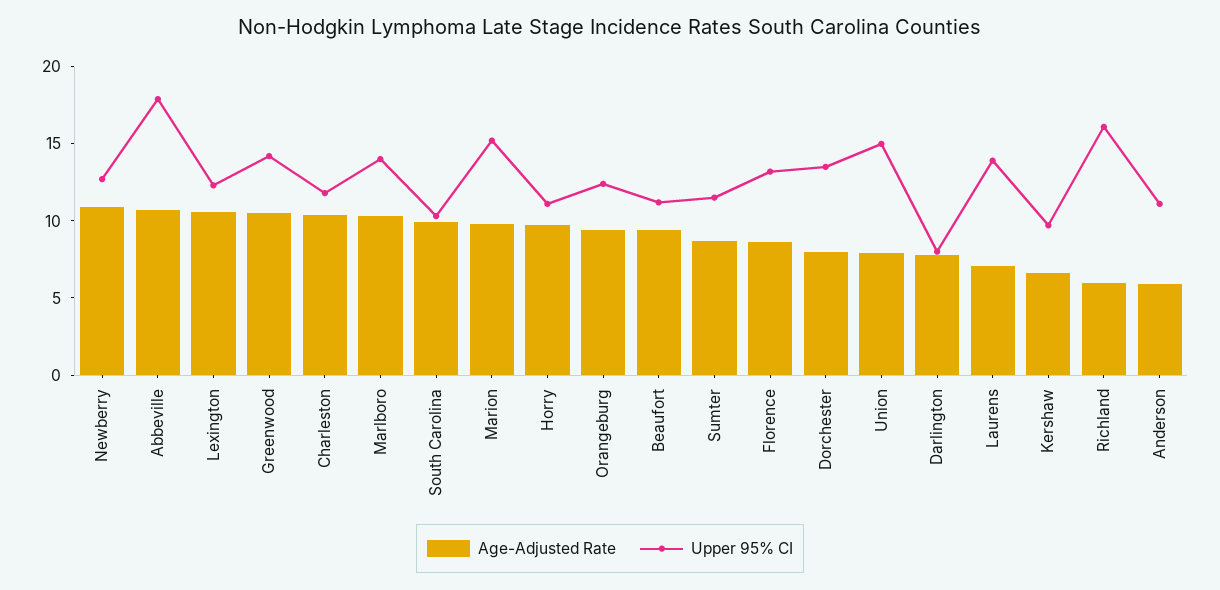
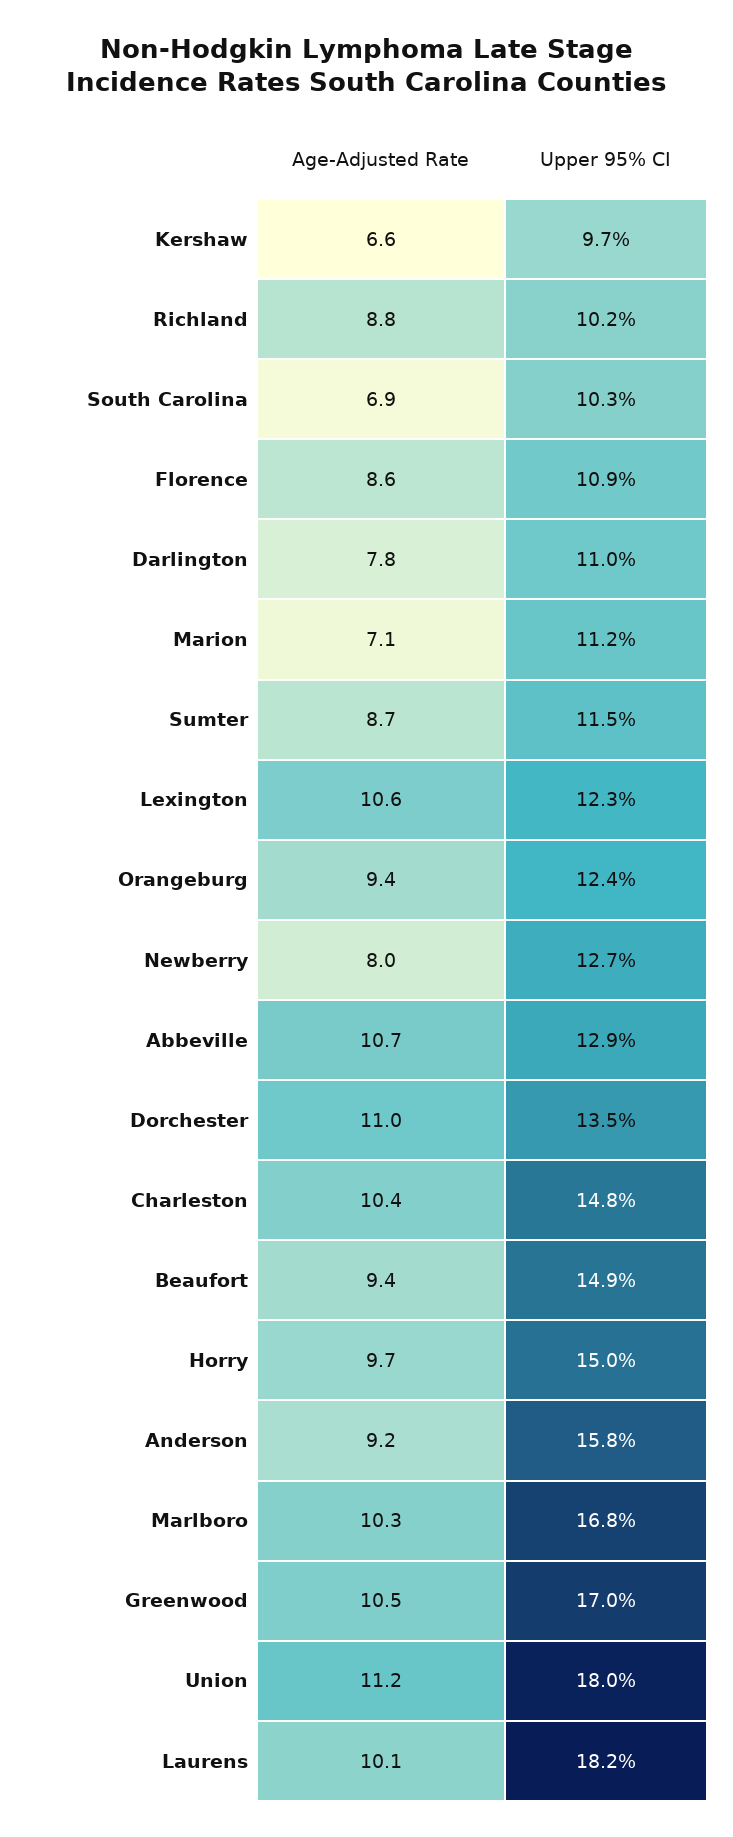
Age-Adjusted Rate, Newberry: 11 -> 8
Upper 95% CI, Abbeville: 18 -> 12.9
Upper 95% CI, Greenwood: 14 -> 17
Upper 95% CI, Charleston: 12 -> 14.8
Upper 95% CI, Marlboro: 14 -> 16.8
Age-Adjusted Rate, South Carolina: 10 -> 6.9
Age-Adjusted Rate, Marion: 10 -> 7.1
Upper 95% CI, Marion: 15 -> 11.2
Upper 95% CI, Horry: 11 -> 15
Upper 95% CI, Beaufort: 11 -> 14.9
Upper 95% CI, Florence: 13 -> 10.9
Age-Adjusted Rate, Dorchester: 8 -> 11
Age-Adjusted Rate, Union: 8 -> 11.2
Upper 95% CI, Union: 15 -> 18
Upper 95% CI, Darlington: 8 -> 11
Age-Adjusted Rate, Laurens: 7 -> 10.1
Upper 95% CI, Laurens: 14 -> 18.2
Age-Adjusted Rate, Richland: 6 -> 8.8
Upper 95% CI, Richland: 16 -> 10.2
Age-Adjusted Rate, Anderson: 6 -> 9.2
Upper 95% CI, Anderson: 11 -> 15.8

